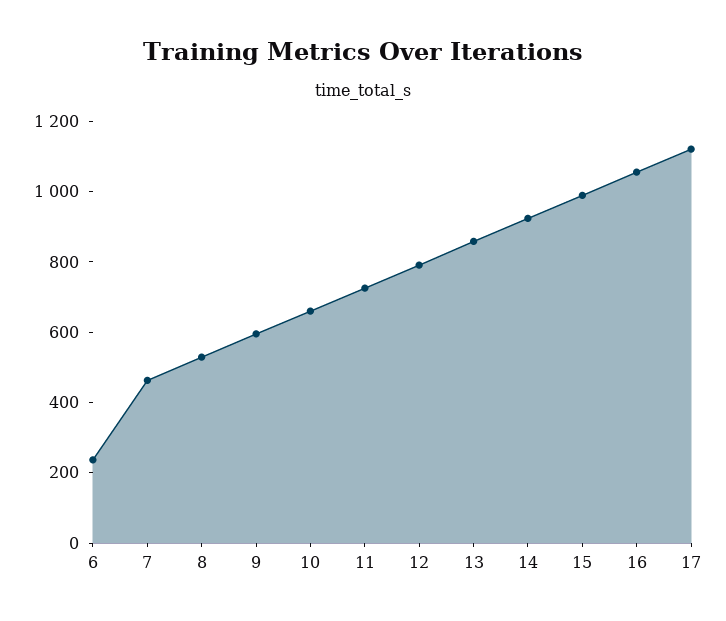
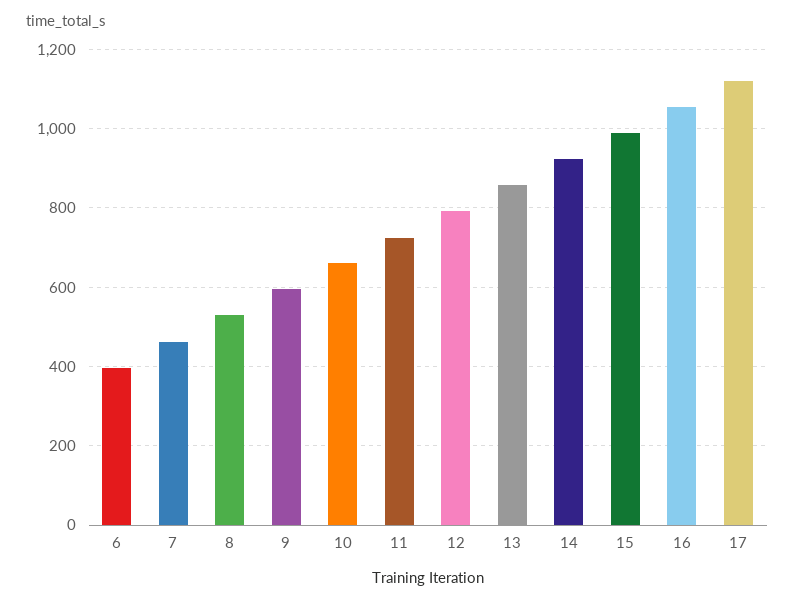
6: 250 -> 400

